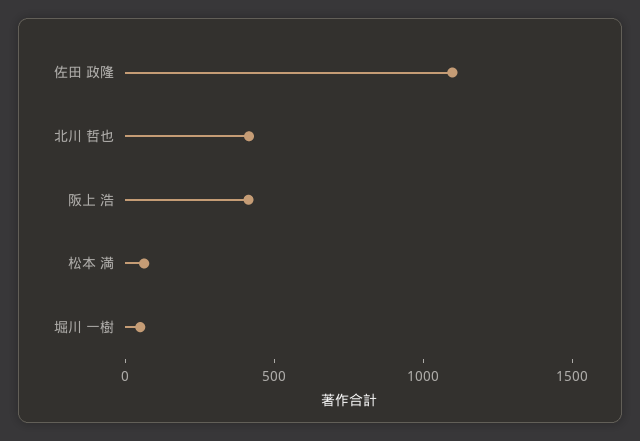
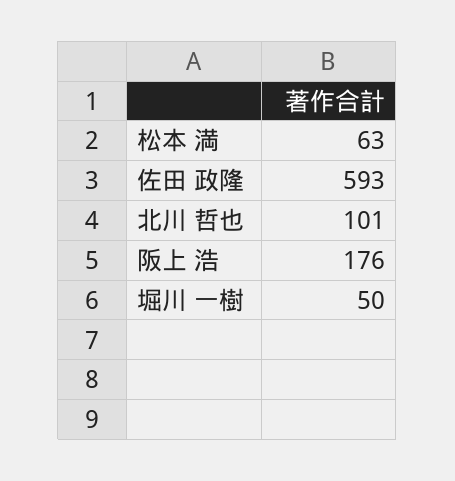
佐田 政隆: 1100 -> 593
北川 哲也: 400 -> 101
阪上 浩: 400 -> 176

